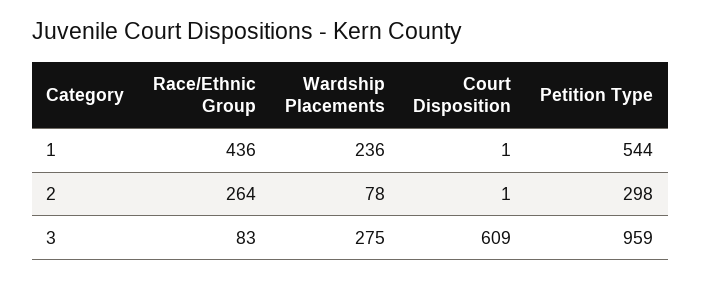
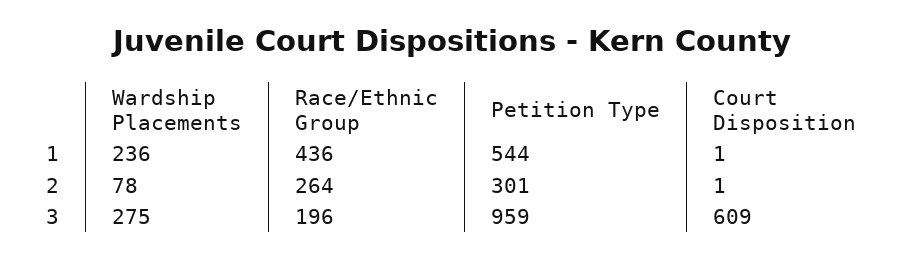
Petition Type, 2: 298 -> 301
Race/Ethnic Group, 3: 83 -> 196

